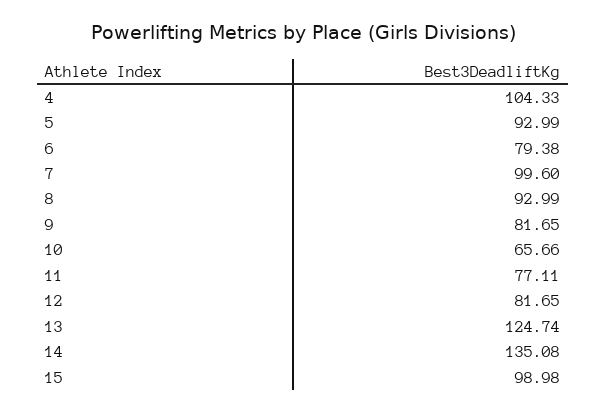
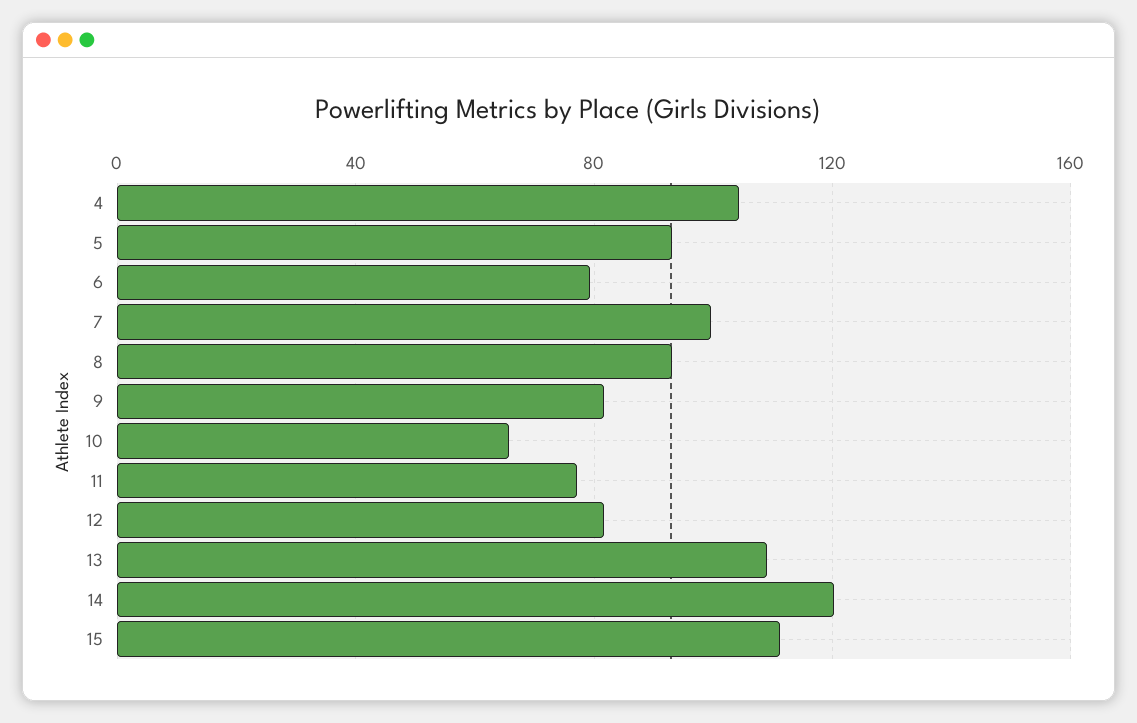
13: 124.74 -> 110
14: 135.08 -> 120
15: 98.98 -> 110

